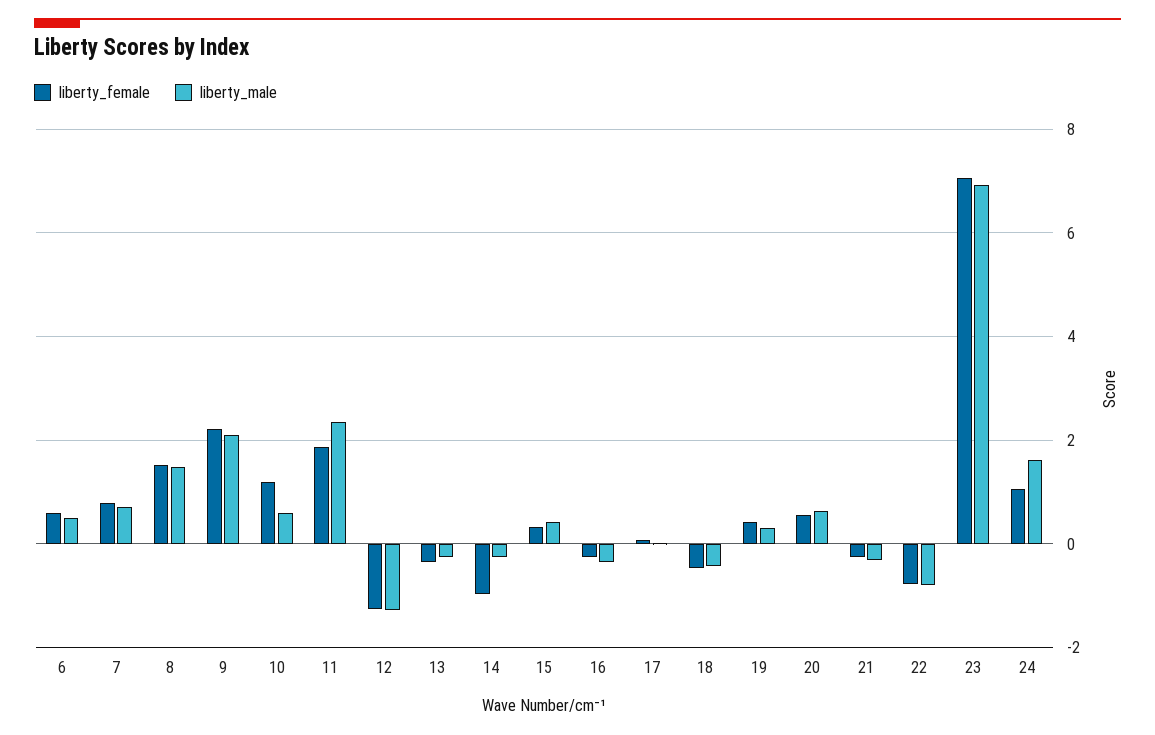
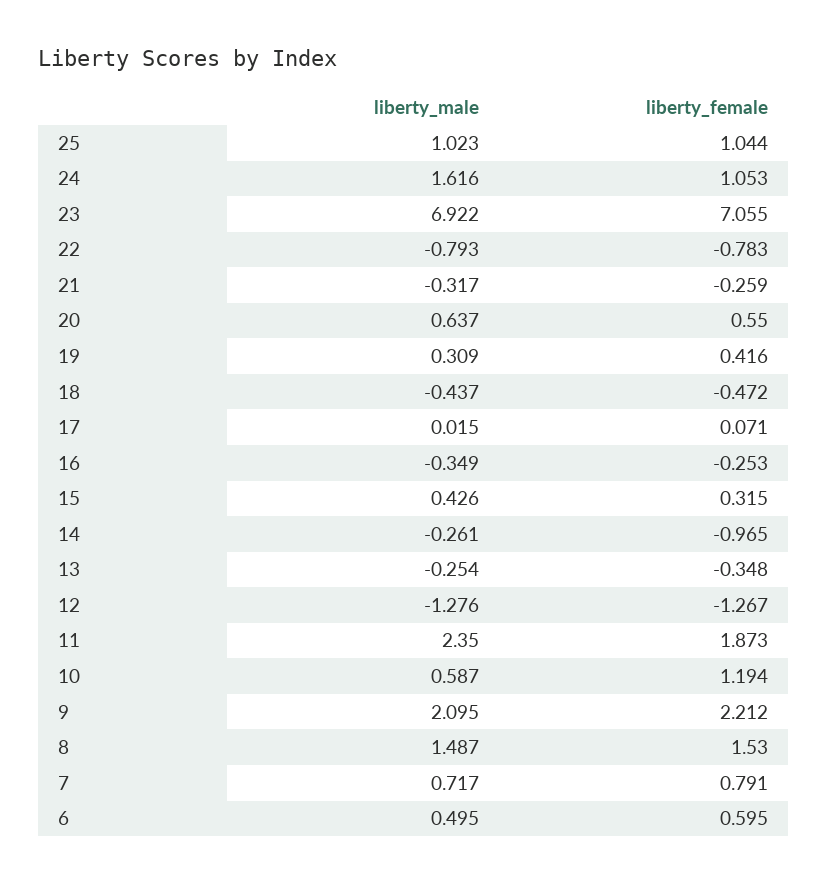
liberty_male, 25: none -> 1.023
liberty_female, 25: none -> 1.044

